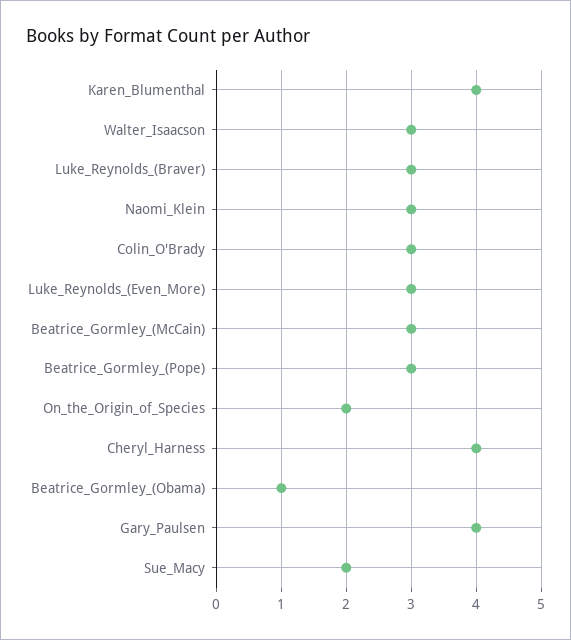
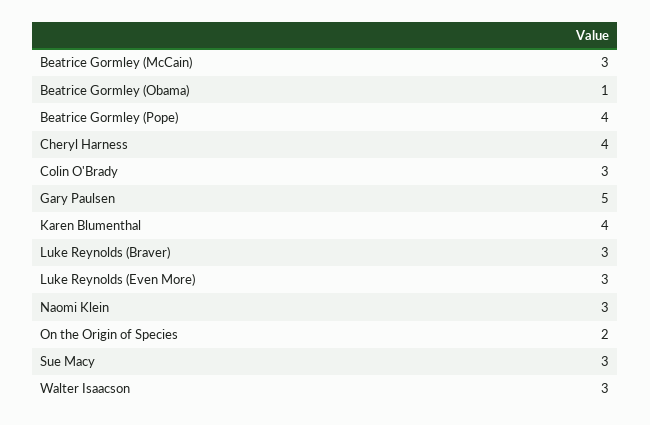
Beatrice_Gormley_(Pope): 3 -> 4
Gary_Paulsen: 4 -> 5
Sue_Macy: 2 -> 3

